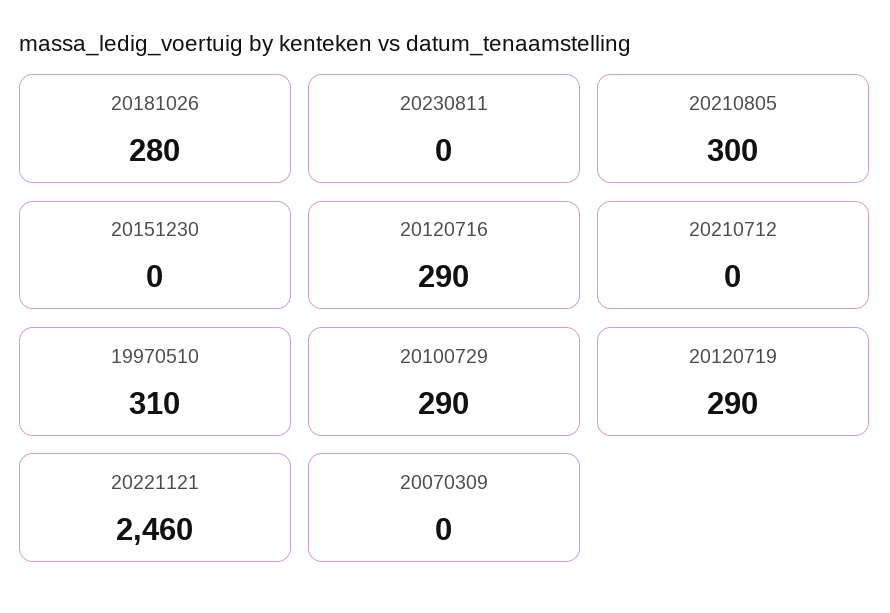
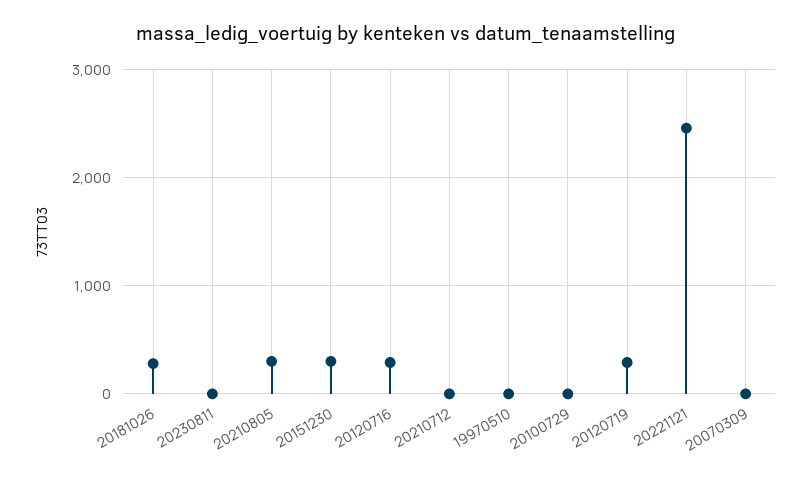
20151230: 0 -> 300
19970510: 310 -> 0
20100729: 290 -> 0

